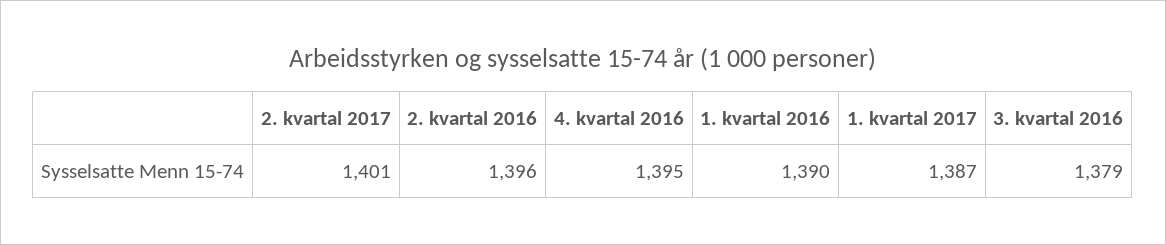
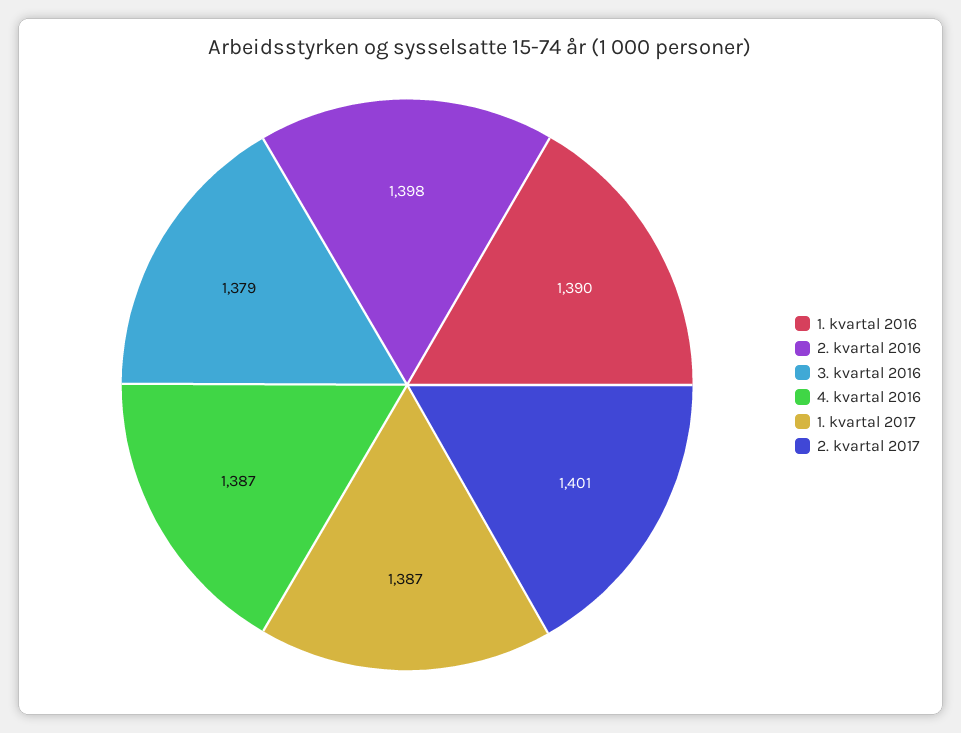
2. kvartal 2016: 1396 -> 1398
4. kvartal 2016: 1395 -> 1387

